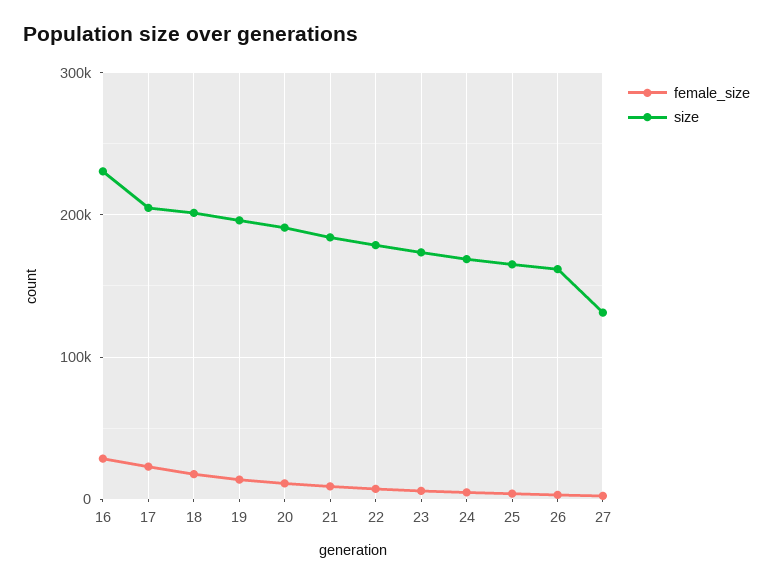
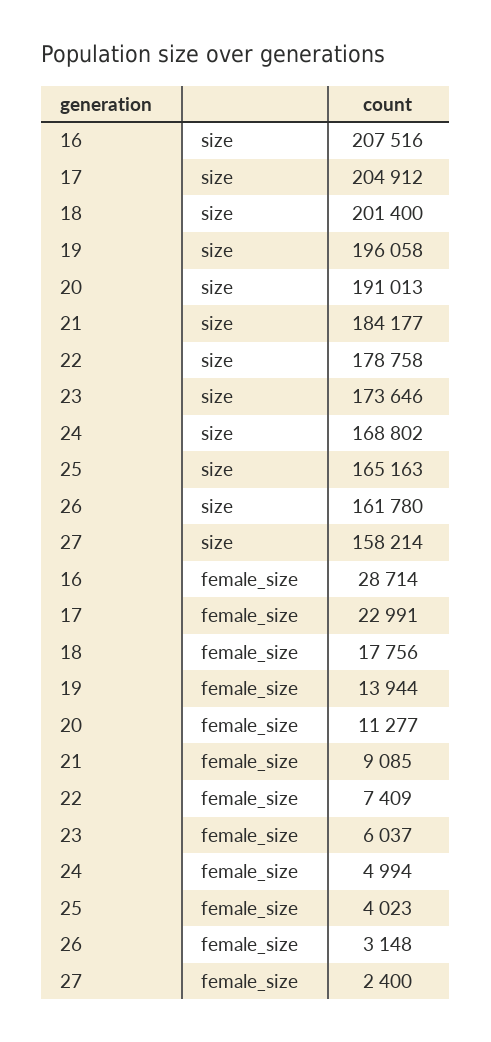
size, 16: 230000 -> 207516
size, 27: 130000 -> 158214

